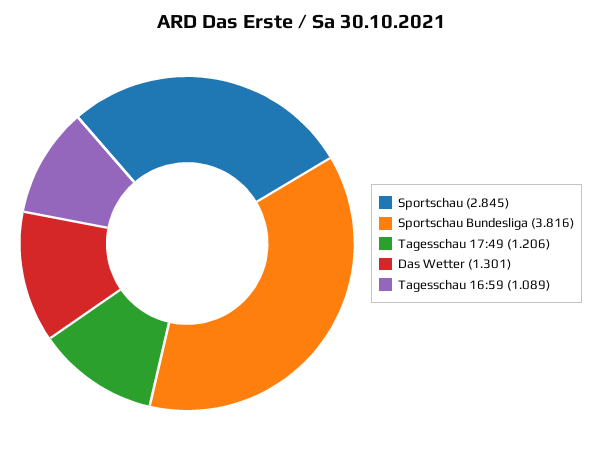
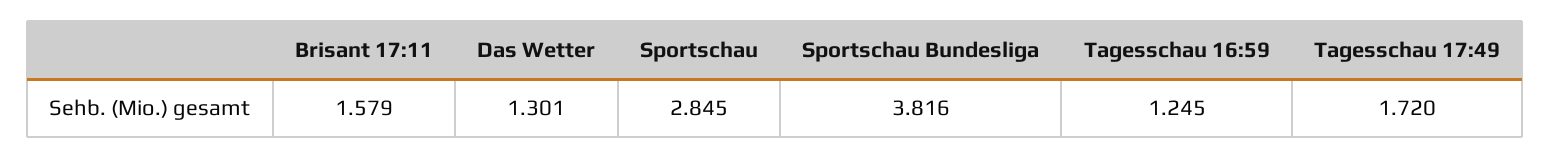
Tagesschau 17:49: 1.206 -> 1.72
Tagesschau 16:59: 1.089 -> 1.245
Brisant 17:11: none -> 1.579

